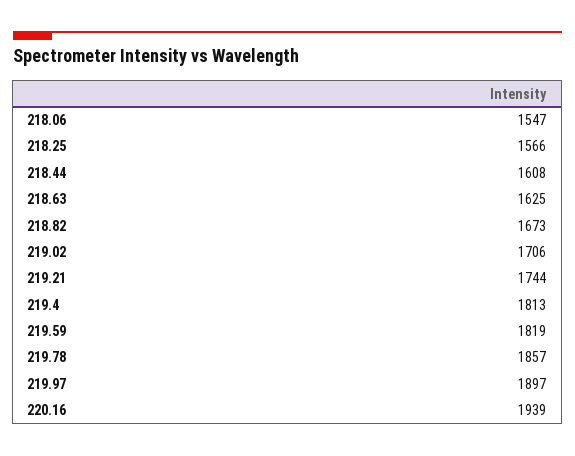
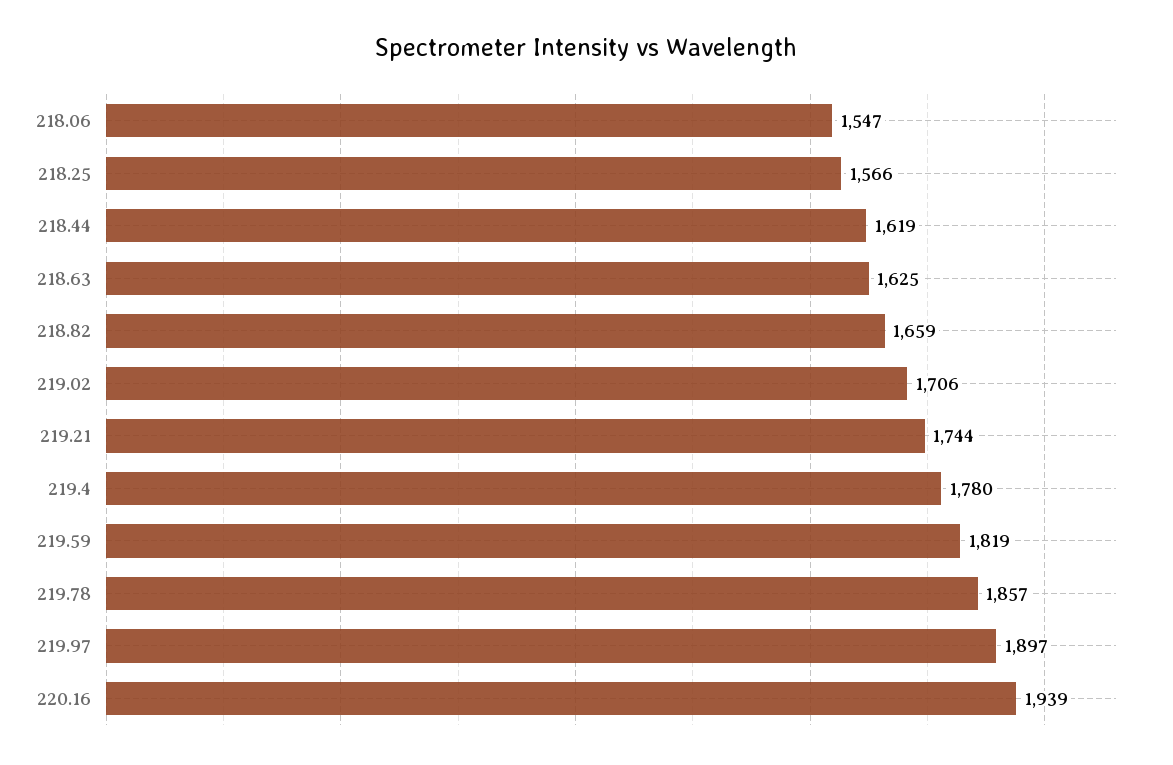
218.44: 1608 -> 1619
218.82: 1673 -> 1659
219.4: 1813 -> 1780

